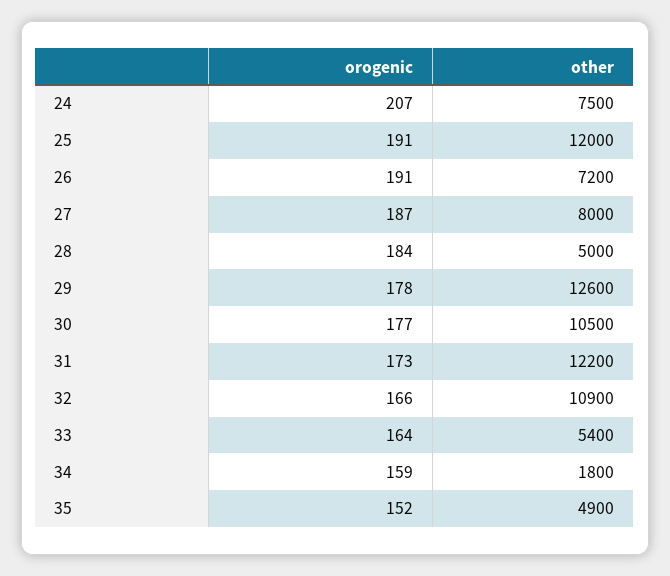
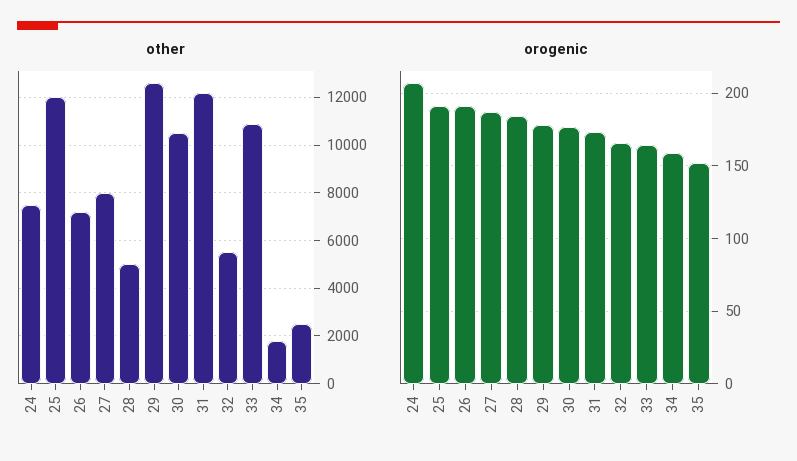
other, 32: 10900 -> 5500
other, 33: 5400 -> 11000
other, 35: 4900 -> 2500

